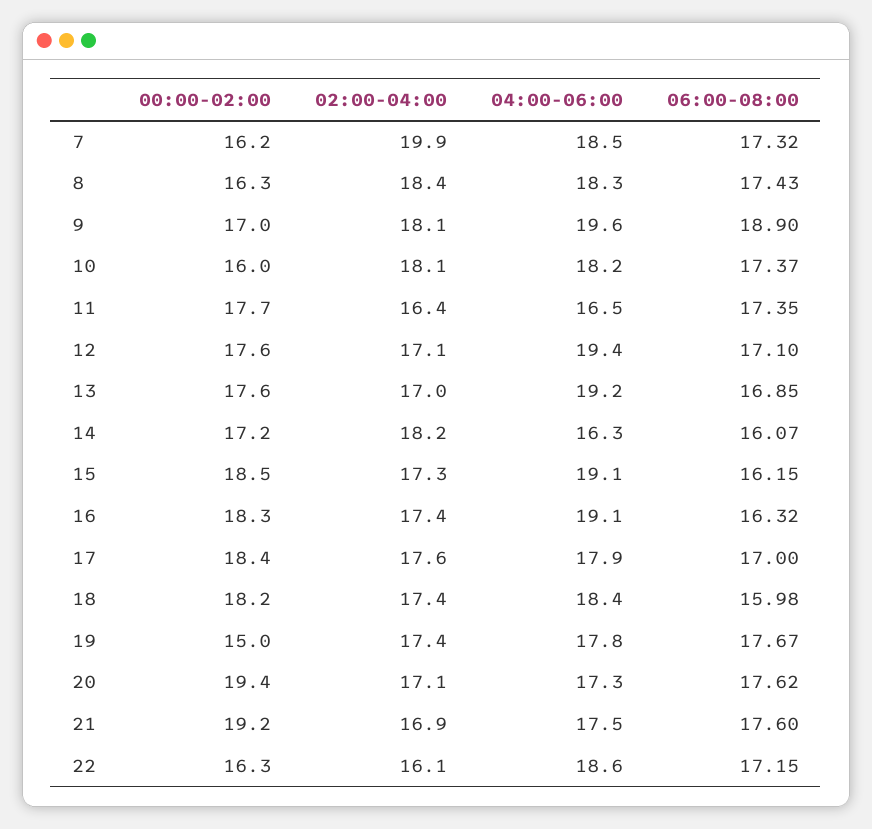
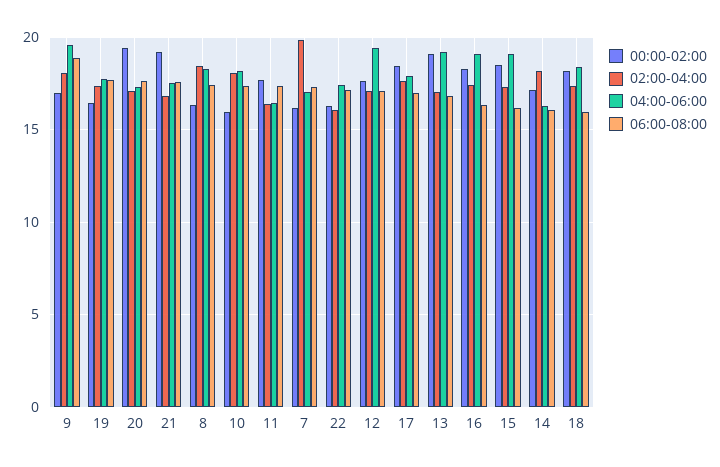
04:00-06:00, 7: 18.5 -> 17
00:00-02:00, 13: 17.6 -> 19
00:00-02:00, 19: 15 -> 16.5
04:00-06:00, 22: 18.6 -> 17.5

